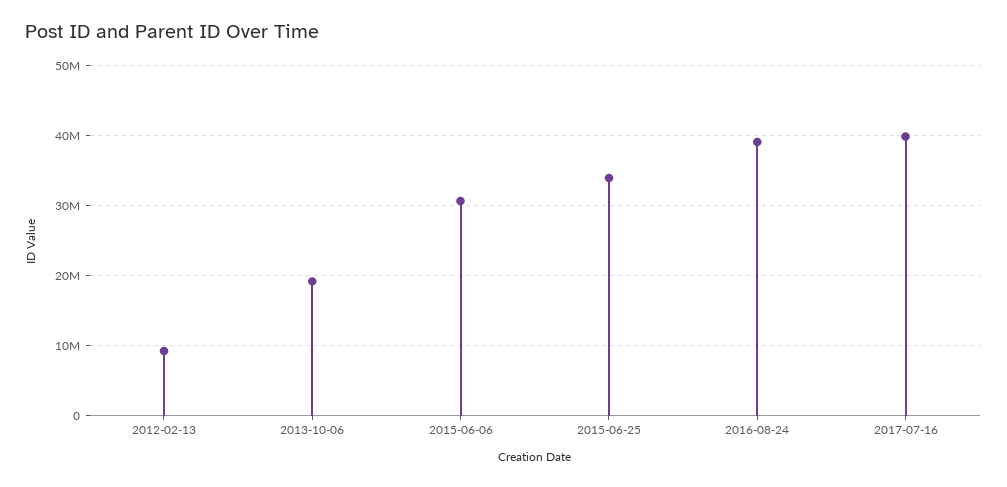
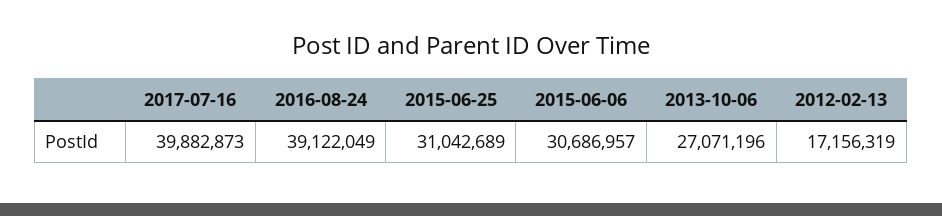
2012-02-13: 9000000 -> 17156319
2013-10-06: 19000000 -> 27071196
2015-06-25: 34000000 -> 31042689

